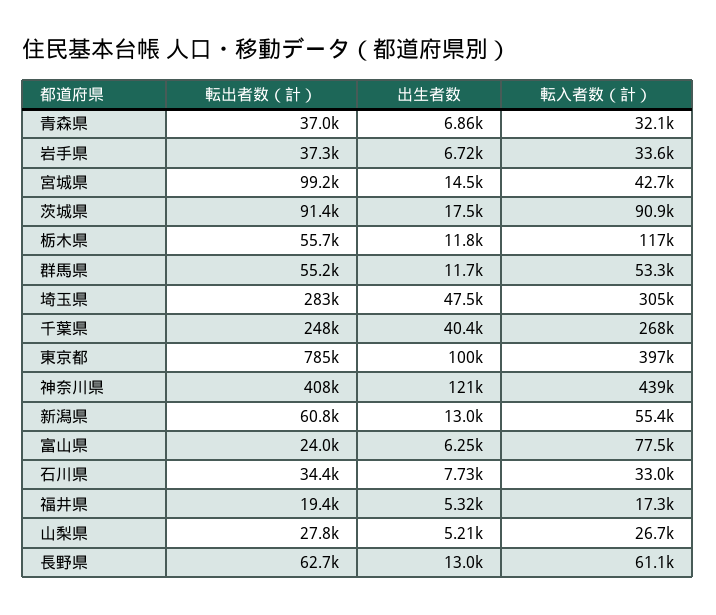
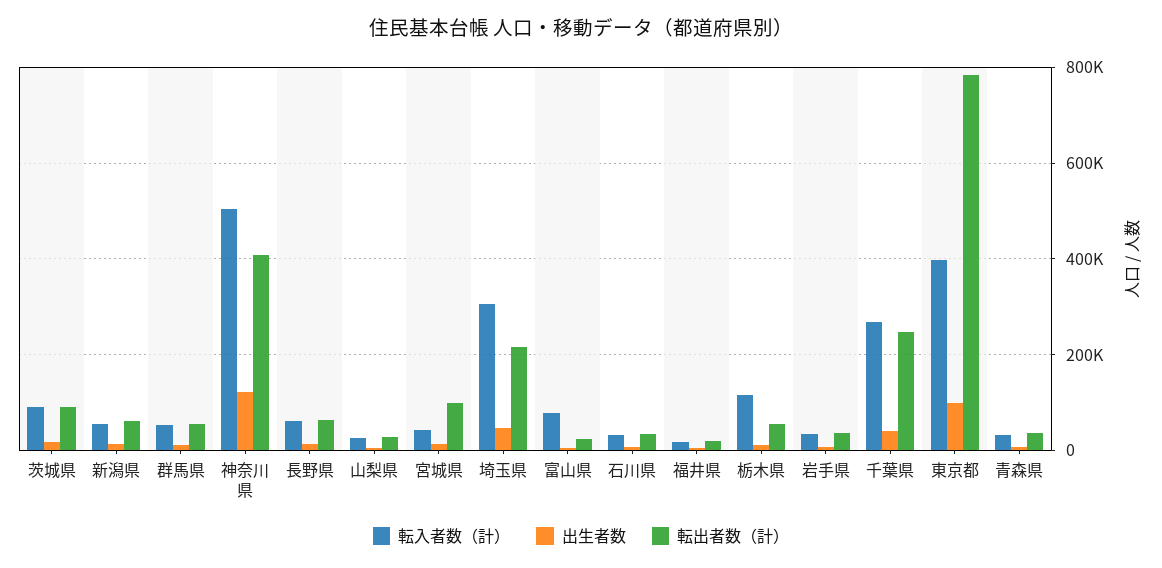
転出者数（計）, 埼玉県: 283000 -> 220000
転入者数（計）, 神奈川県: 439000 -> 500000

